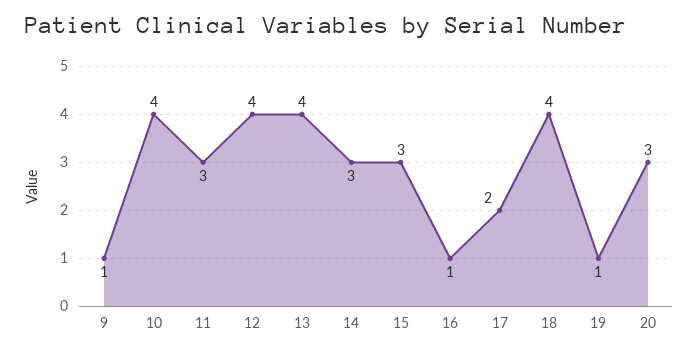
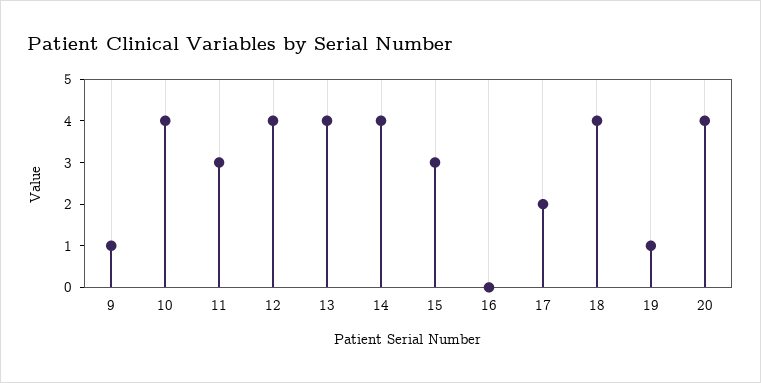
14: 3 -> 4
16: 1 -> 0
20: 3 -> 4

